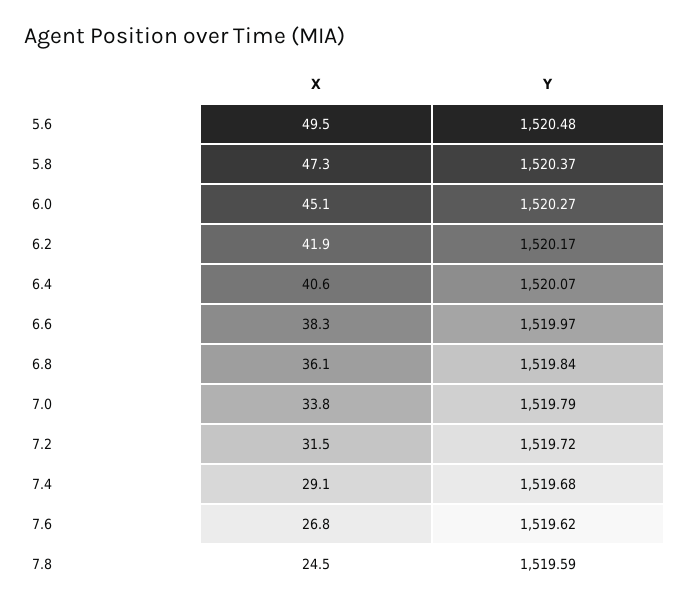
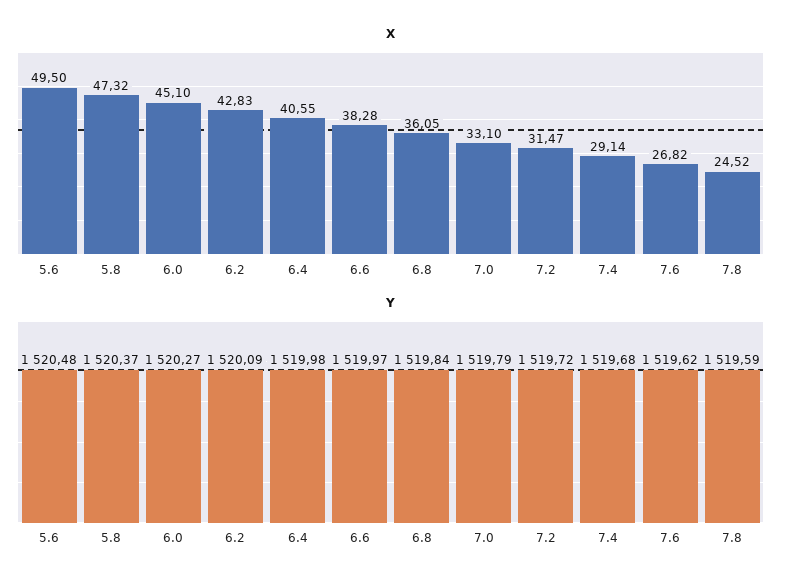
X, 6.2: 41.9 -> 42.83
Y, 6.2: 1520.17 -> 1520.09
Y, 6.4: 1520.07 -> 1519.98
X, 7.0: 33.8 -> 33.1

